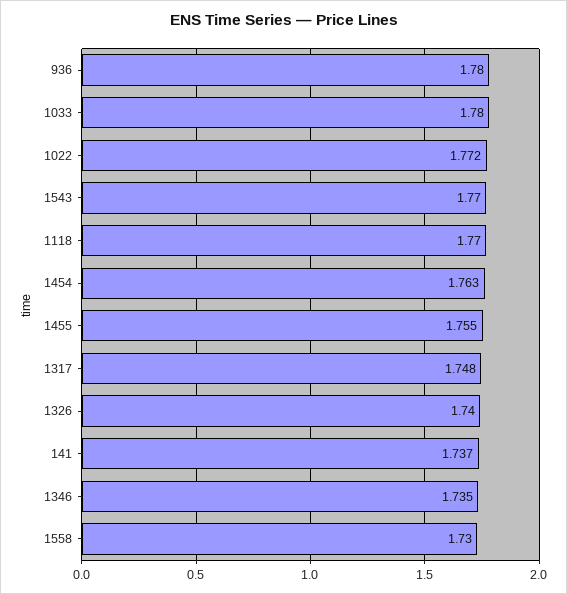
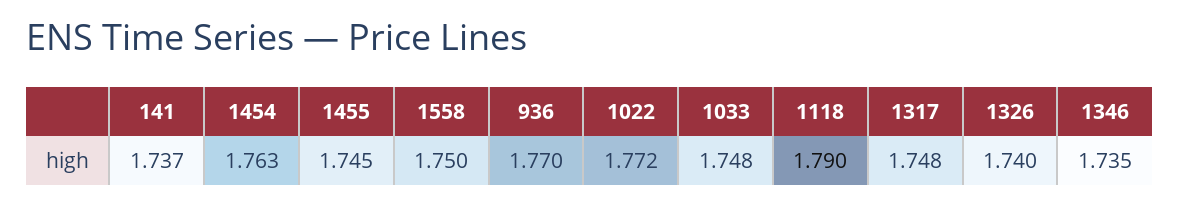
936: 1.78 -> 1.77
1033: 1.78 -> 1.748
1543: 1.77 -> none
1118: 1.77 -> 1.79
1455: 1.755 -> 1.745
1558: 1.73 -> 1.75

